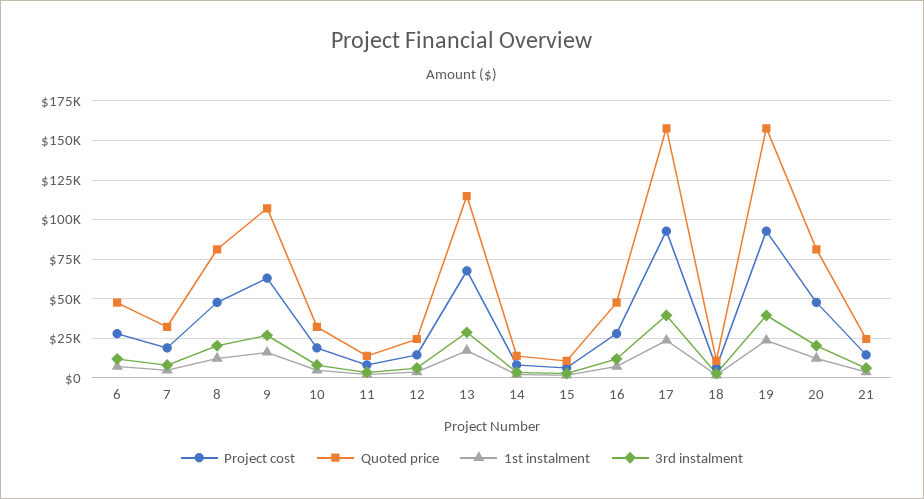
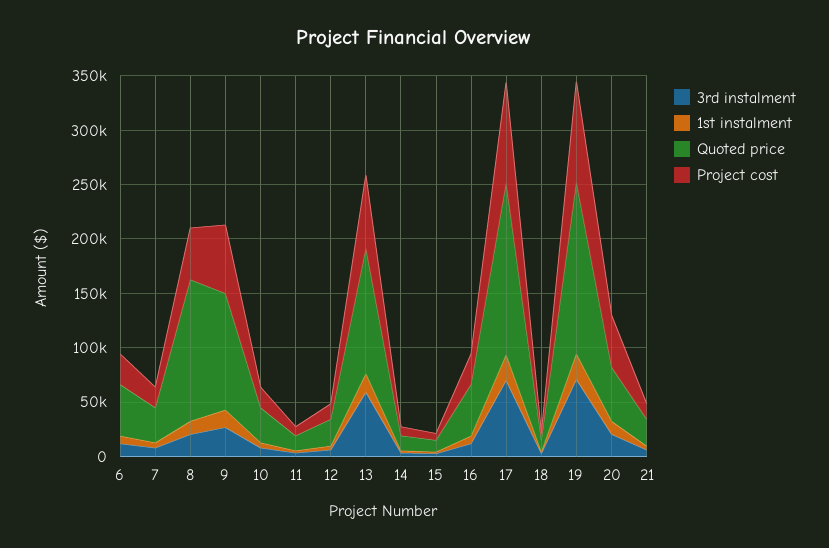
Quoted price, 8: 80000 -> 130000
3rd instalment, 13: 30000 -> 60000
3rd instalment, 17: 40000 -> 70000
3rd instalment, 19: 40000 -> 70000
Quoted price, 20: 80000 -> 50000

